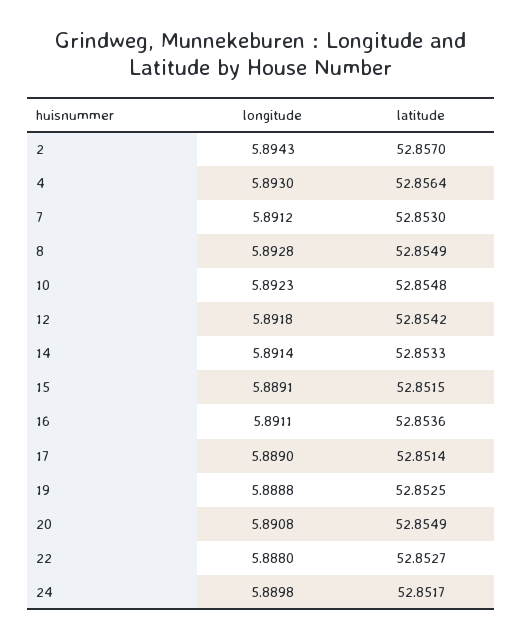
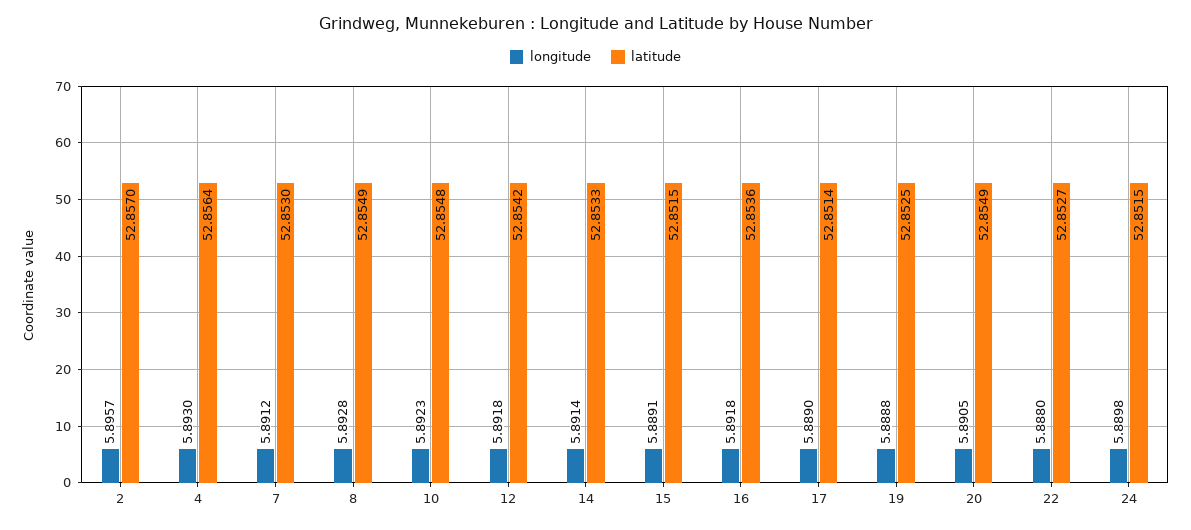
longitude, 2: 5.8943 -> 5.8957
longitude, 16: 5.8911 -> 5.8918
longitude, 20: 5.8908 -> 5.8905
latitude, 24: 52.8517 -> 52.8515

